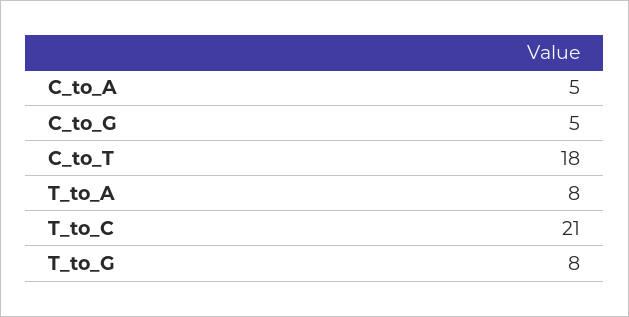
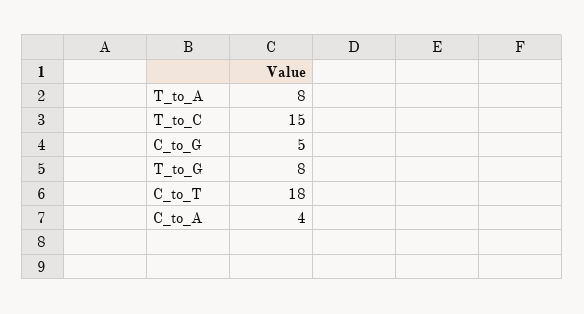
C_to_A: 5 -> 4
T_to_C: 21 -> 15

